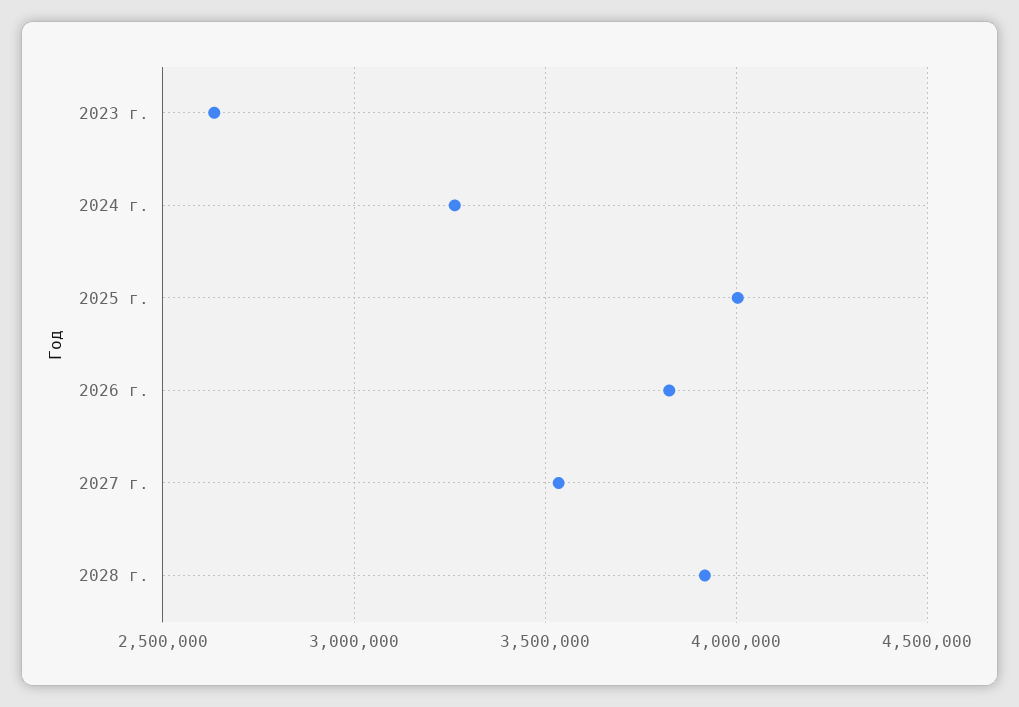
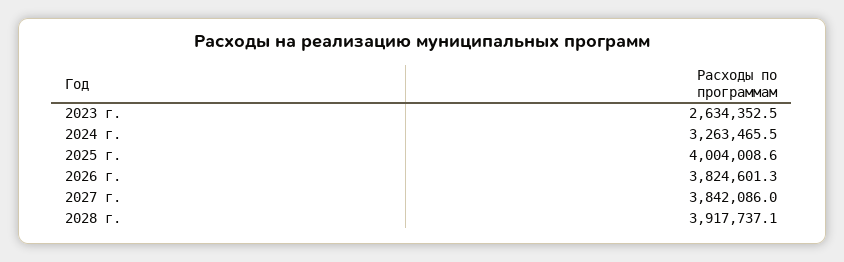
2027 г.: 3550000 -> 3842086

